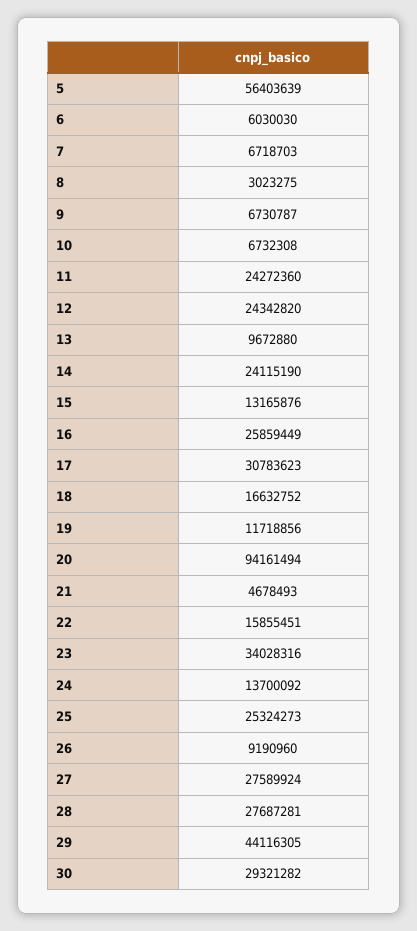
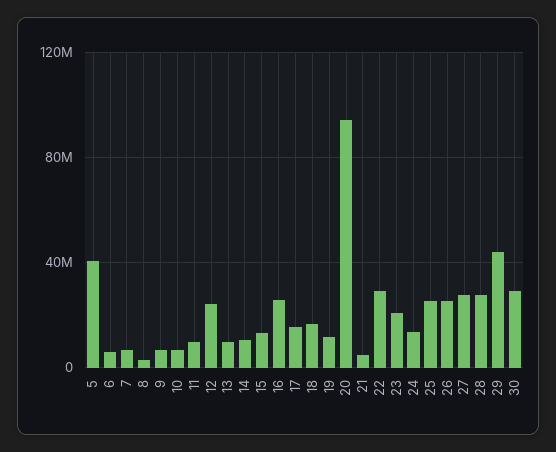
5: 56403639 -> 40000000
11: 24272360 -> 10000000
14: 24115190 -> 10000000
17: 30783623 -> 15000000
22: 15855451 -> 30000000
23: 34028316 -> 20000000
26: 9190960 -> 25000000

